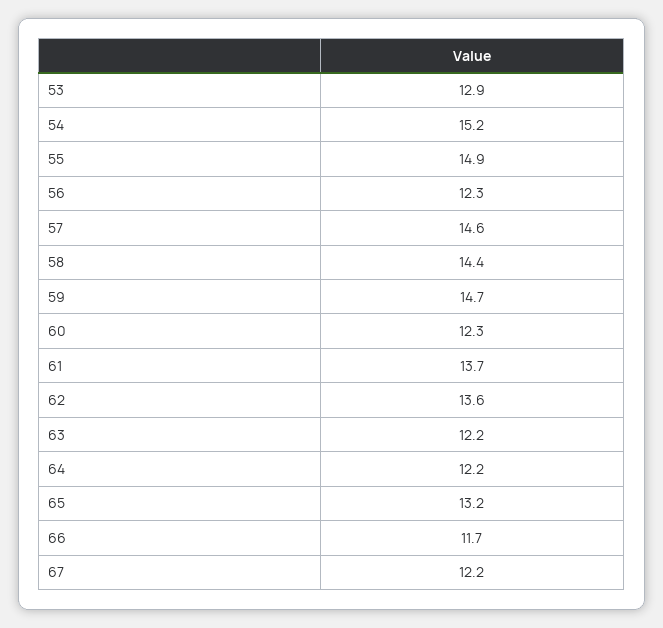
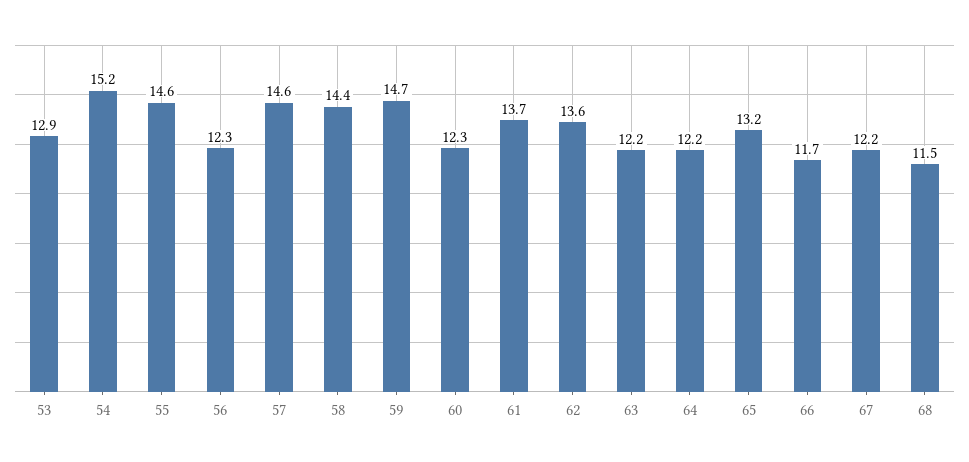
55: 14.9 -> 14.6
68: none -> 11.5

